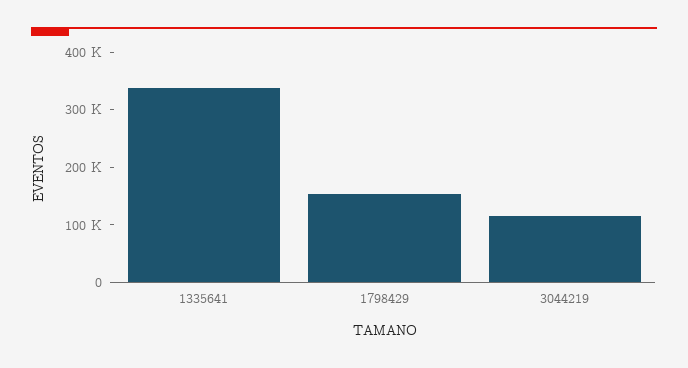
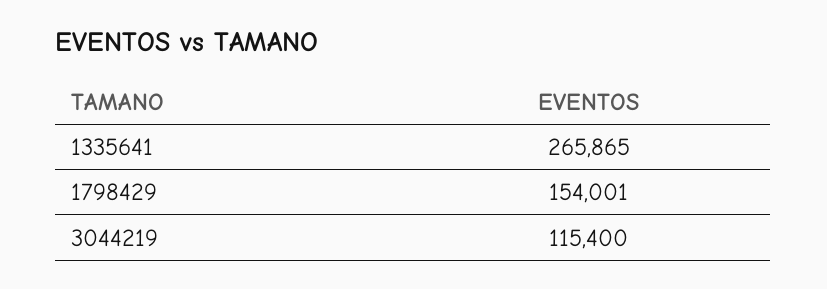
1335641: 340000 -> 265865

